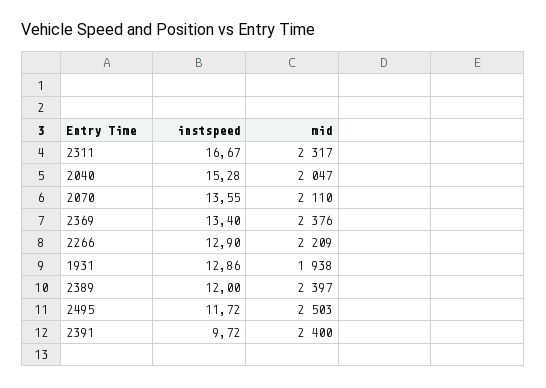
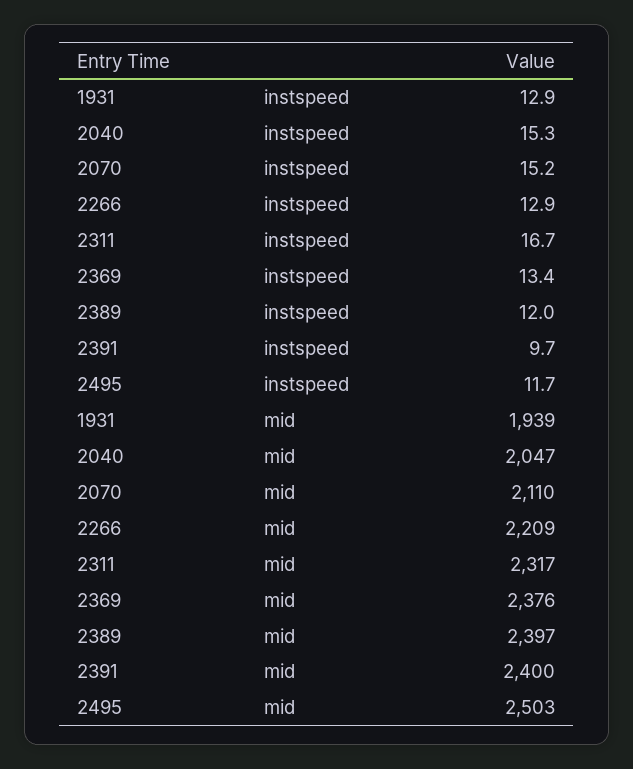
instspeed, 2070: 13.55 -> 15.2
mid, 1931: 1938 -> 1939

